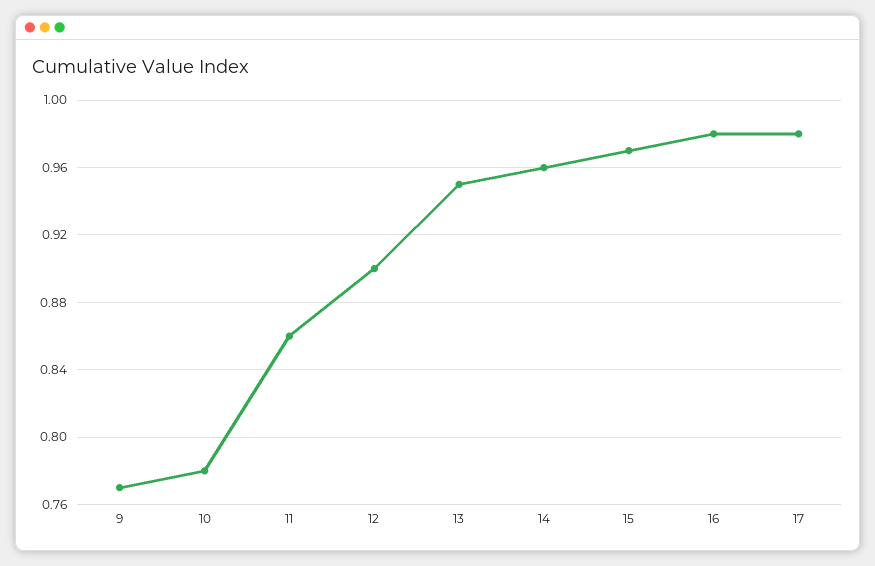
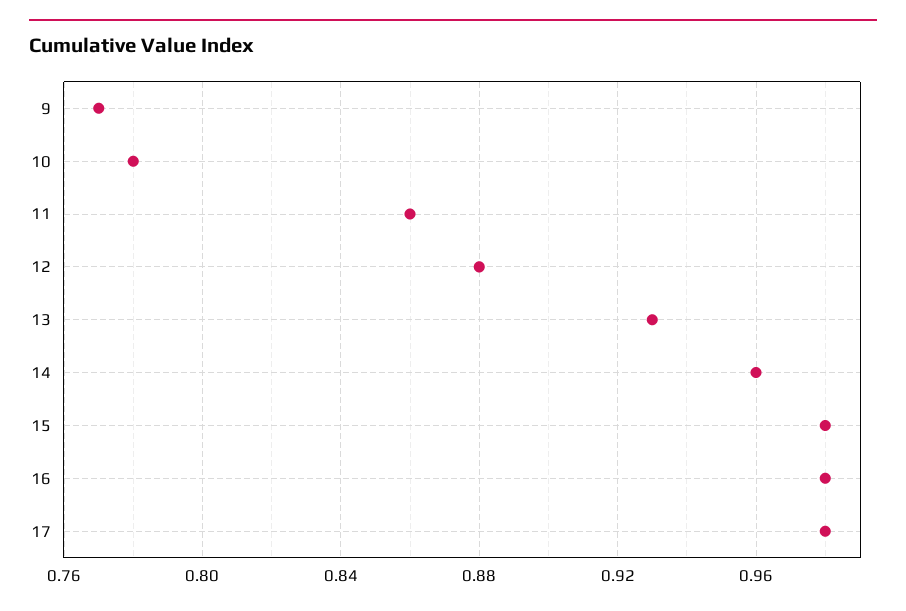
12: 0.9 -> 0.88
13: 0.95 -> 0.93
15: 0.97 -> 0.98

